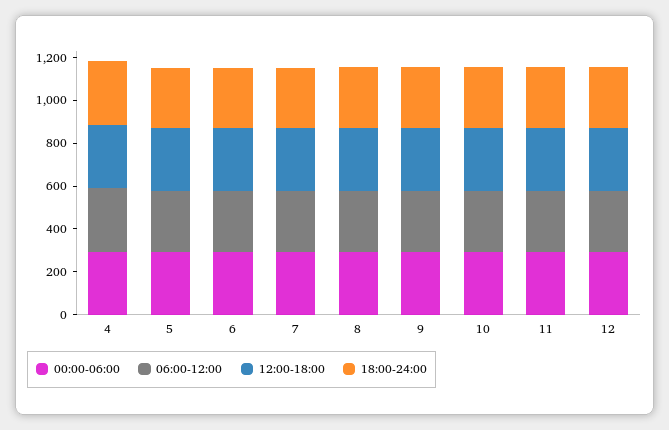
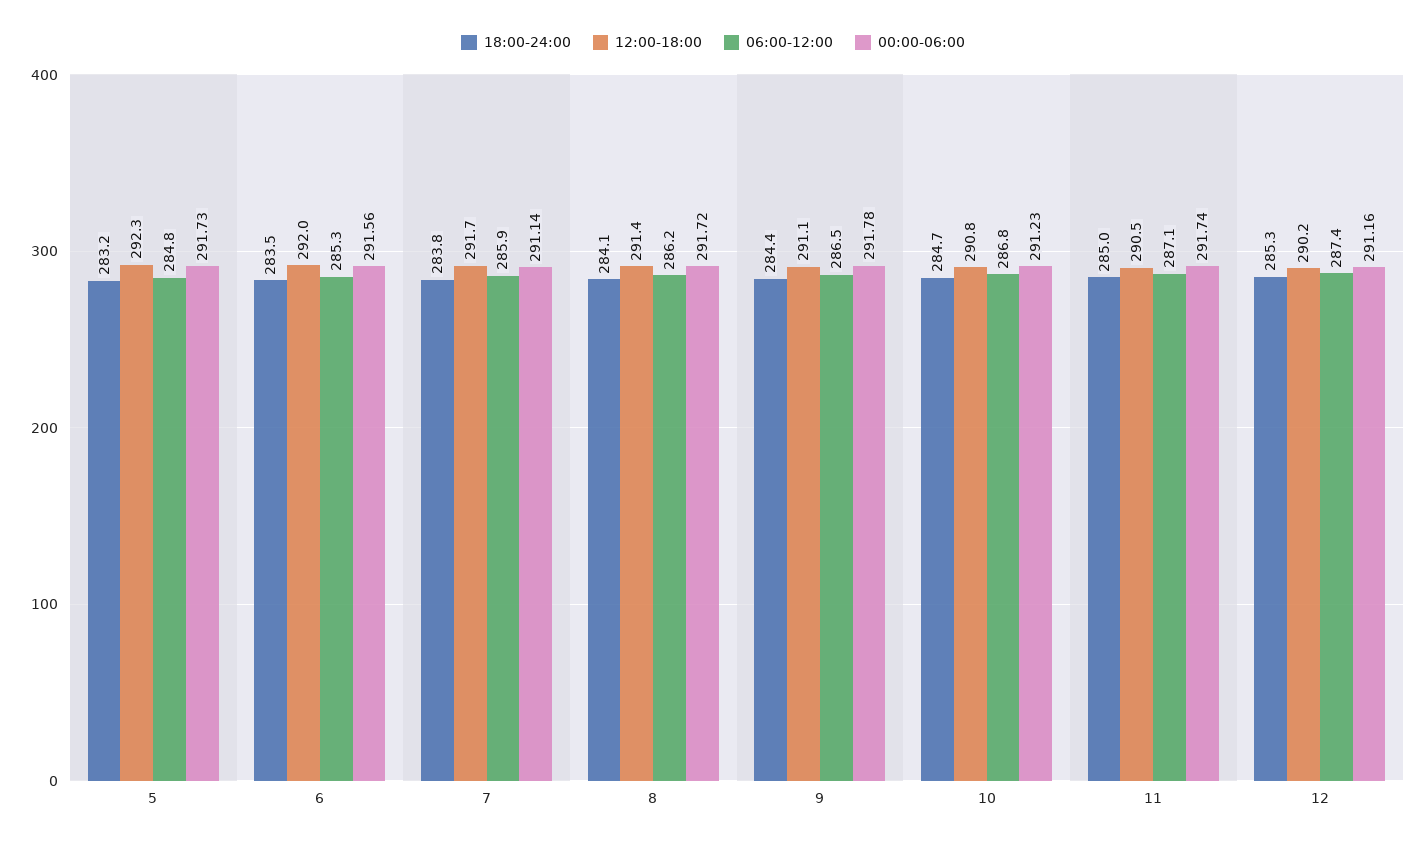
00:00-06:00, 4: 300 -> none
06:00-12:00, 4: 300 -> none
12:00-18:00, 4: 300 -> none
18:00-24:00, 4: 300 -> none

